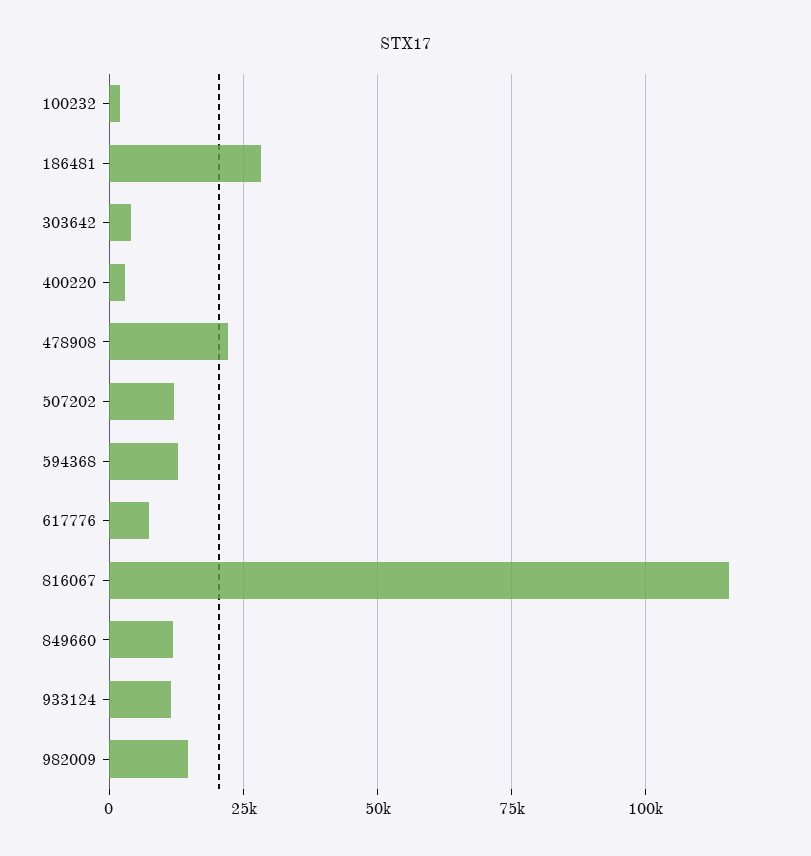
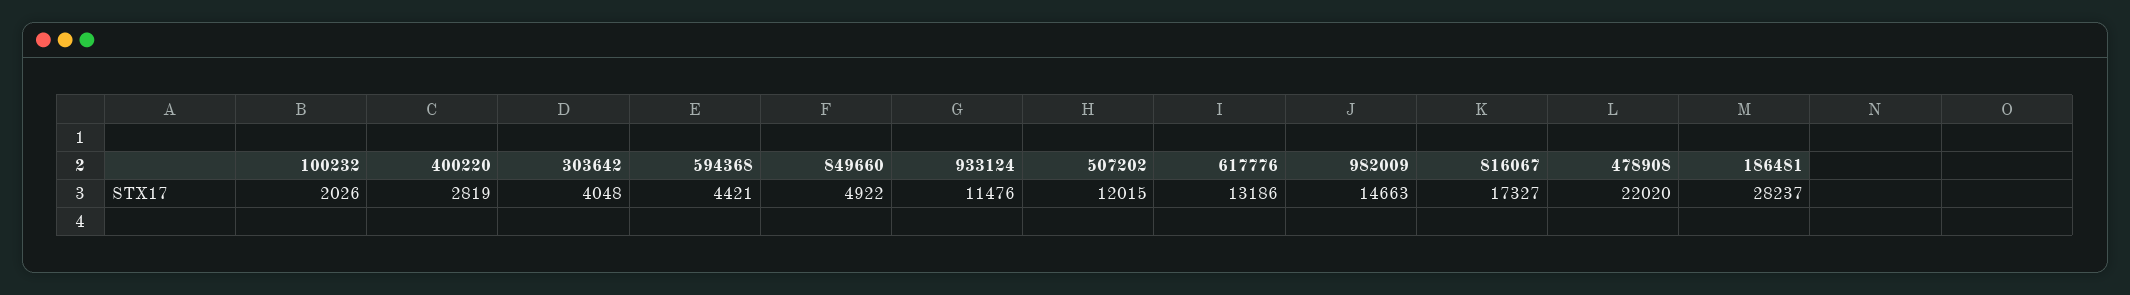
594368: 12500 -> 4421
617776: 7500 -> 13186
816067: 115000 -> 17327
849660: 12500 -> 4922

